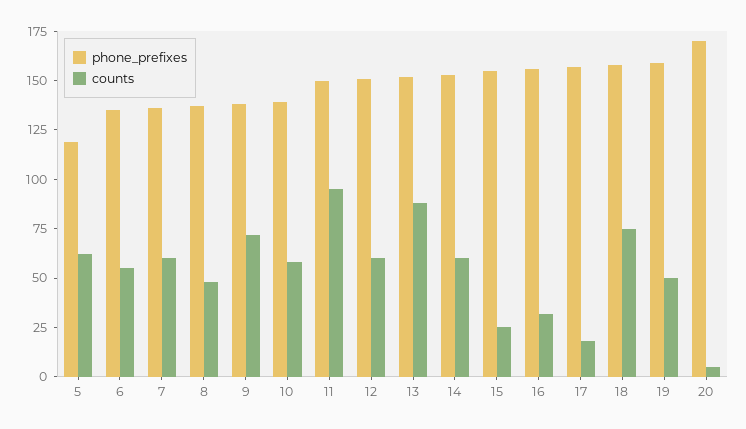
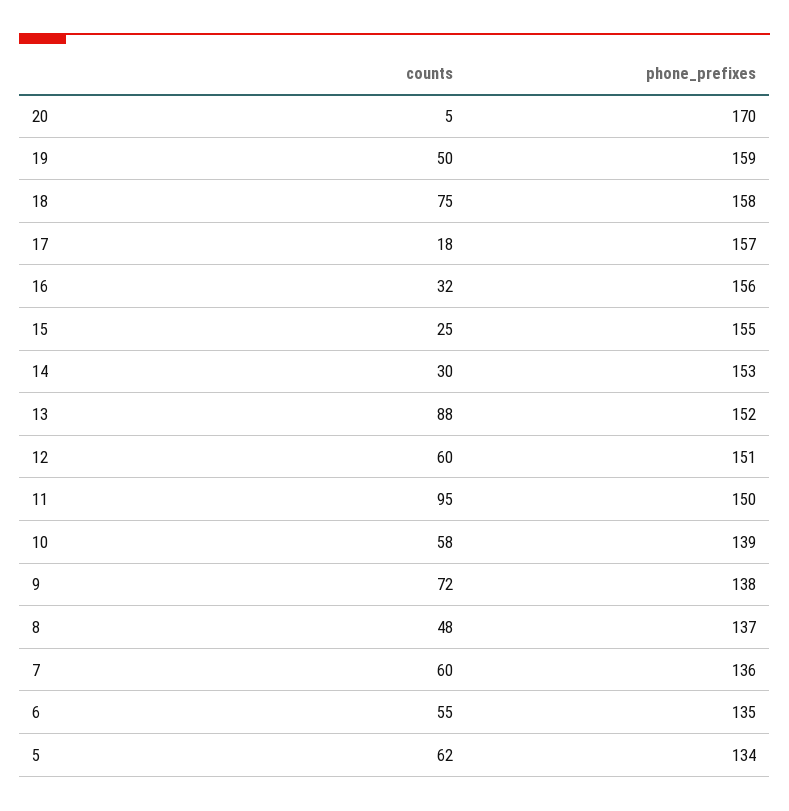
phone_prefixes, 5: 120 -> 134
counts, 14: 60 -> 30

